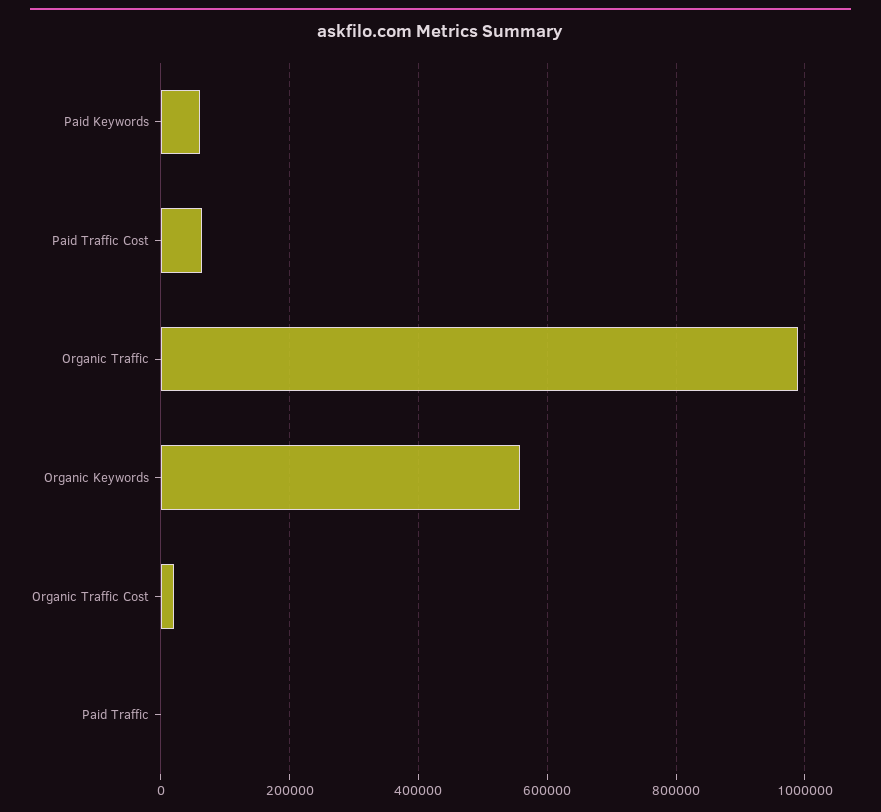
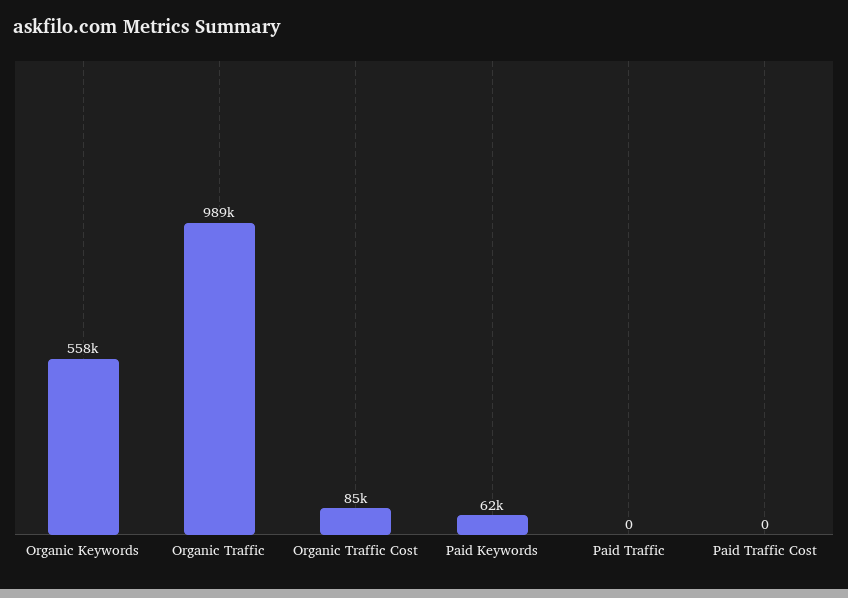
Paid Traffic Cost: 60000 -> 0
Organic Traffic Cost: 20000 -> 85000

